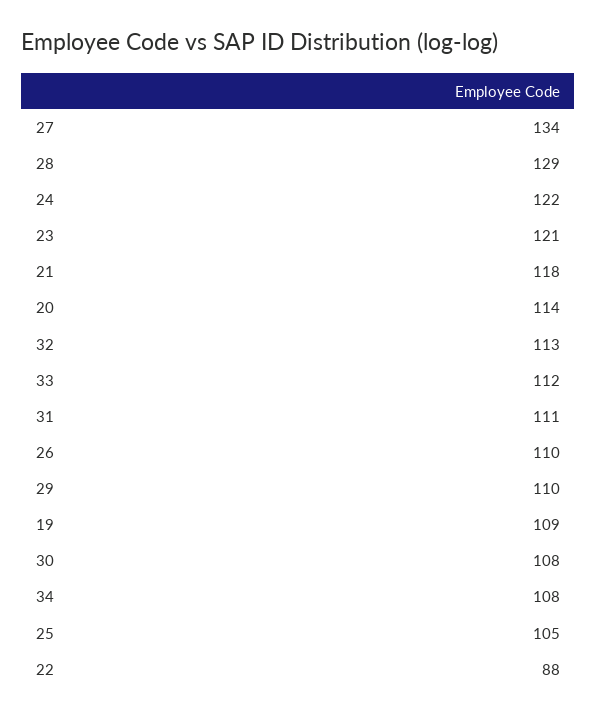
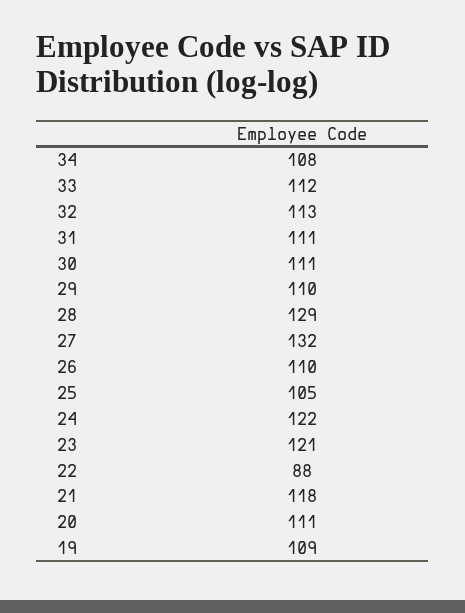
27: 134 -> 132
20: 114 -> 111
30: 108 -> 111

